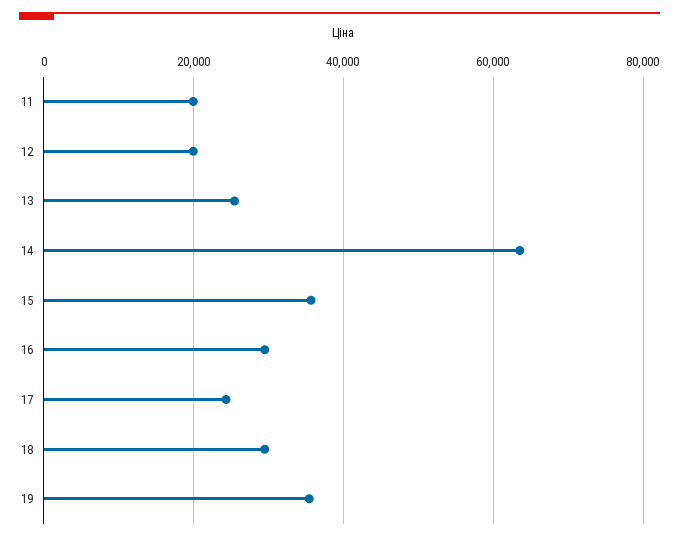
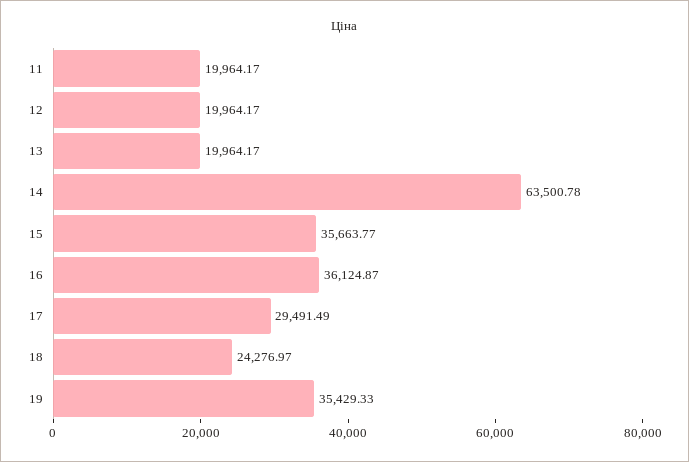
13: 26000 -> 19964.17
16: 30000 -> 36124.87
17: 24000 -> 29491.49
18: 30000 -> 24276.97

